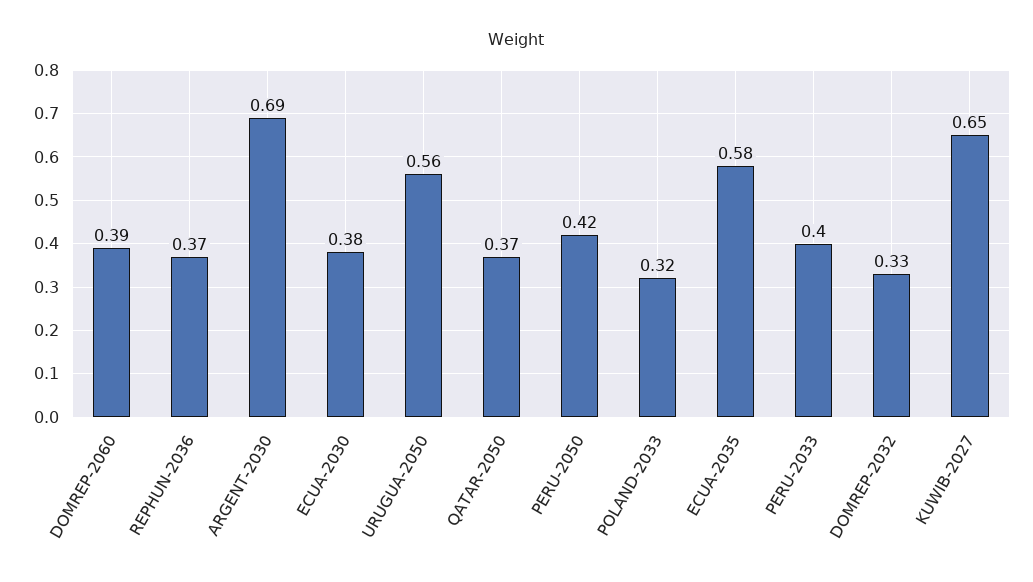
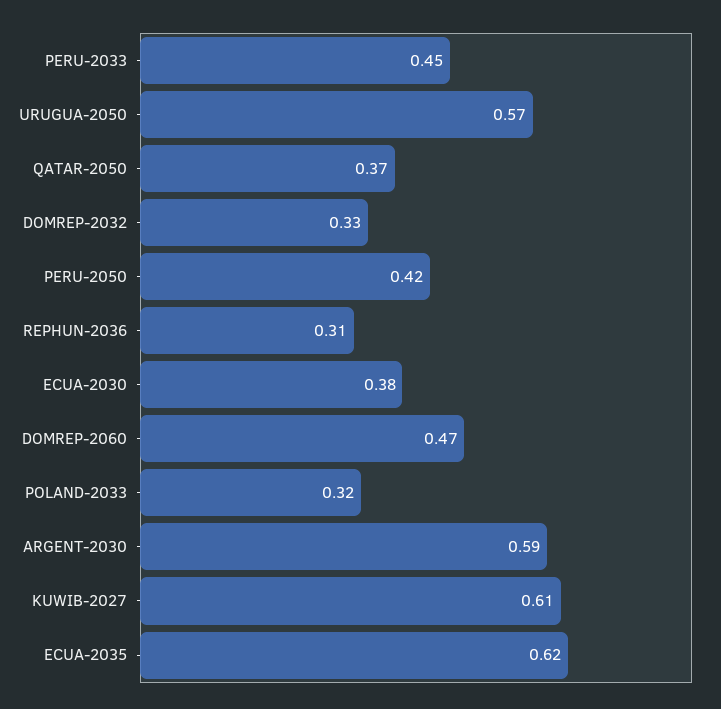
DOMREP-2060: 0.39 -> 0.47
REPHUN-2036: 0.37 -> 0.31
ARGENT-2030: 0.69 -> 0.59
URUGUA-2050: 0.56 -> 0.57
ECUA-2035: 0.58 -> 0.62
PERU-2033: 0.4 -> 0.45
KUWIB-2027: 0.65 -> 0.61

